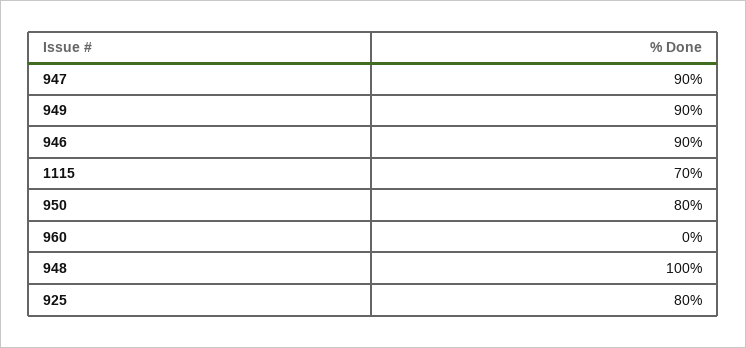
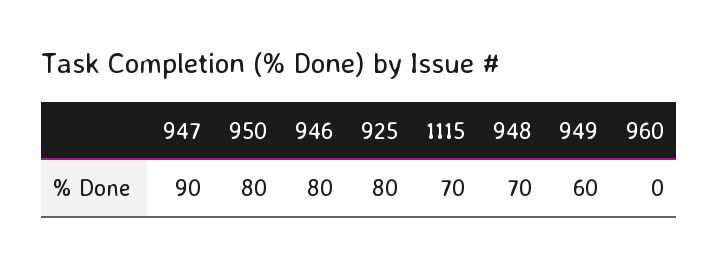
949: 90 -> 60
946: 90 -> 80
948: 100 -> 70

